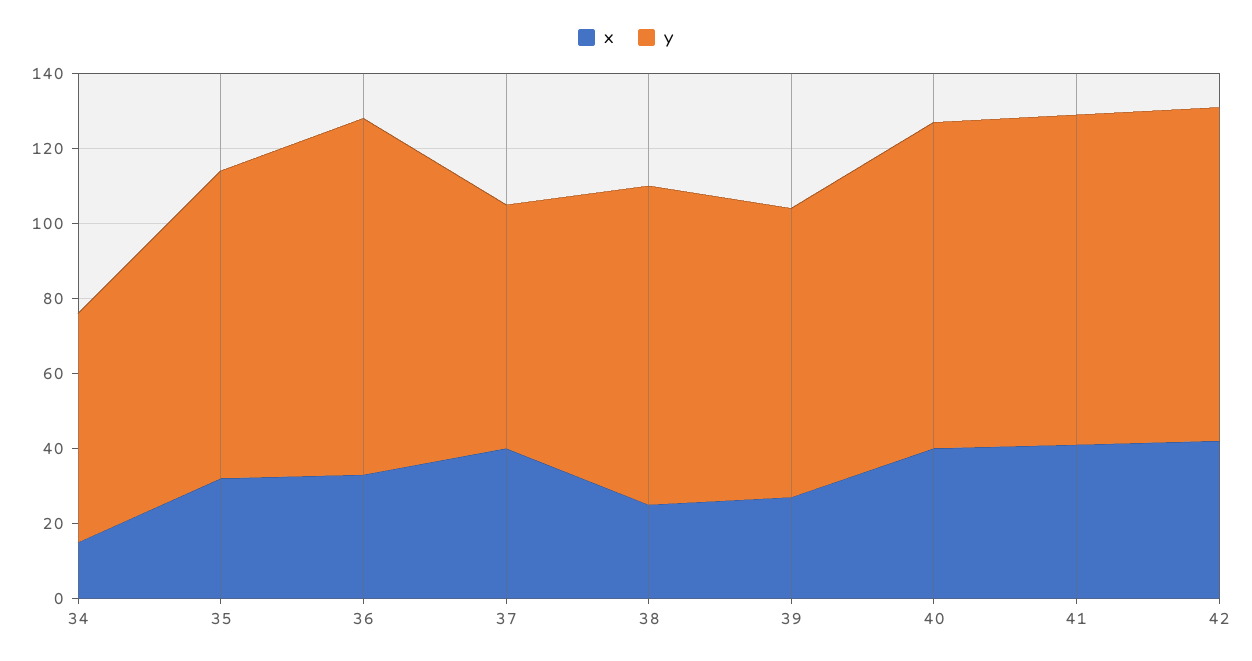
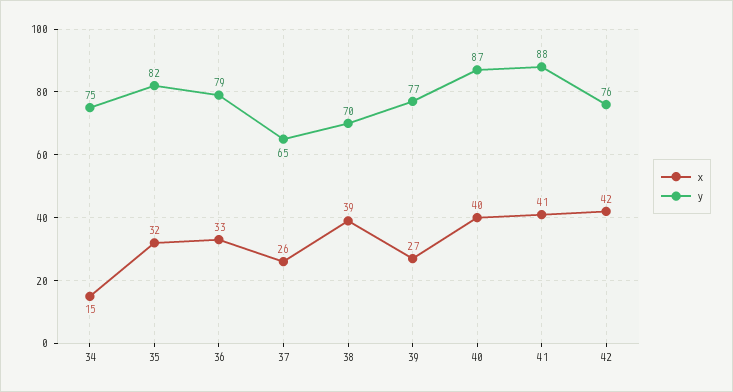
y, 34: 60 -> 75
y, 36: 95 -> 79
x, 37: 40 -> 26
x, 38: 25 -> 39
y, 38: 85 -> 70
y, 42: 90 -> 76

